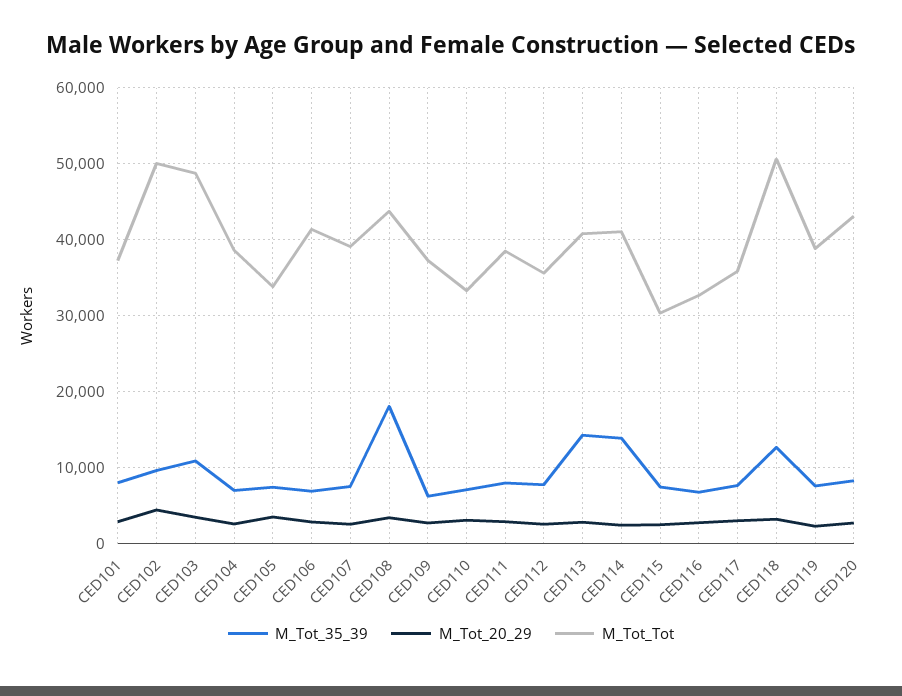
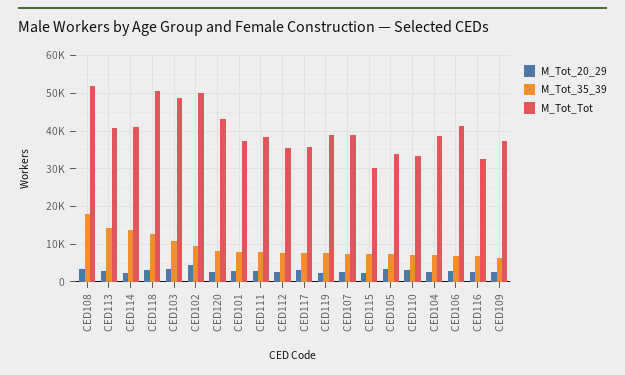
M_Tot_Tot, CED108: 44000 -> 52000

